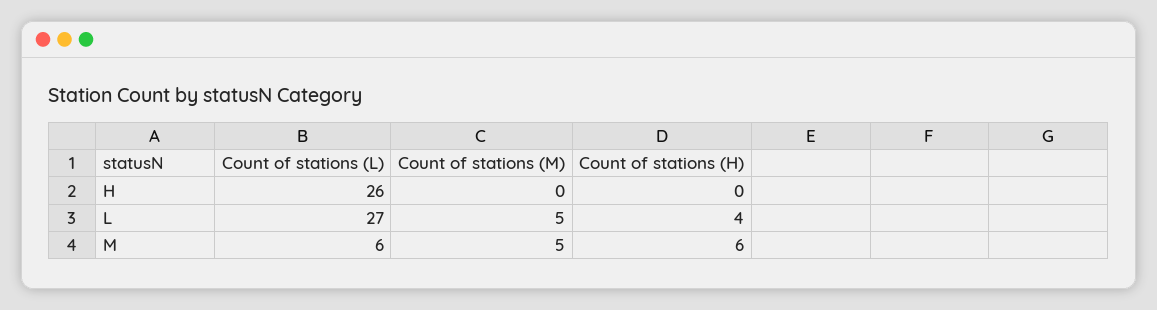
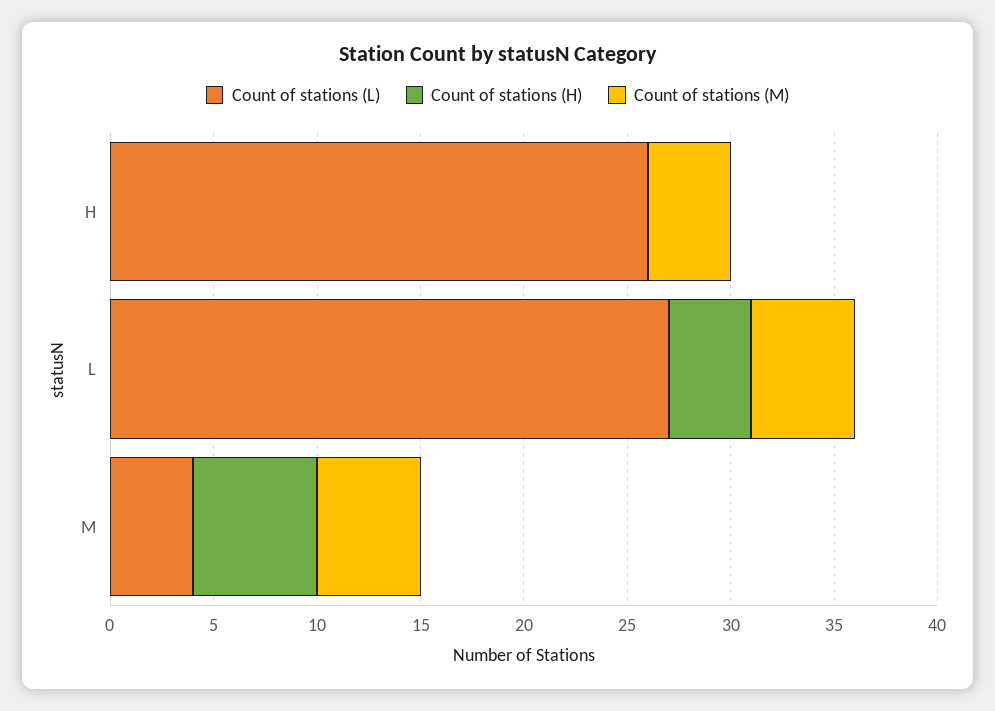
Count of stations (M), H: 0 -> 4
Count of stations (L), M: 6 -> 4

